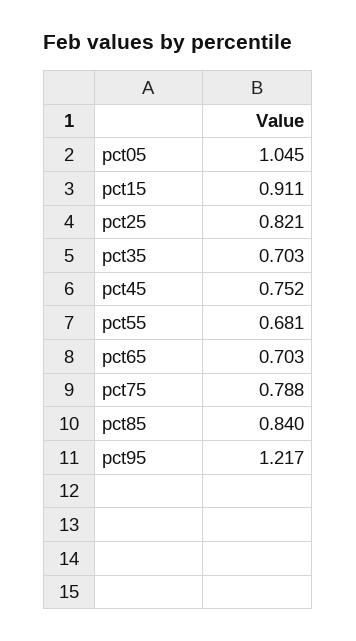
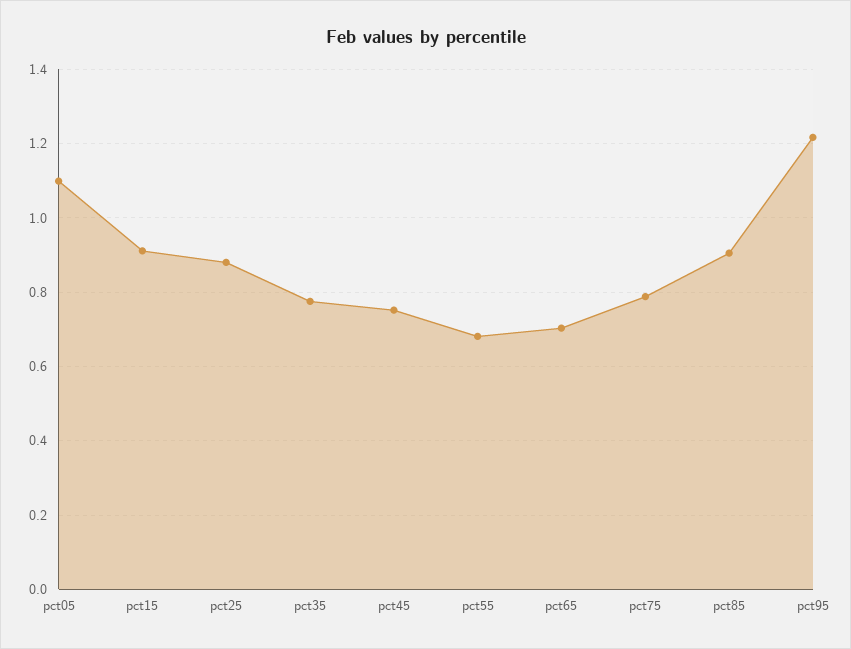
pct05: 1.045 -> 1.1
pct25: 0.821 -> 0.88
pct35: 0.703 -> 0.78
pct85: 0.84 -> 0.9

